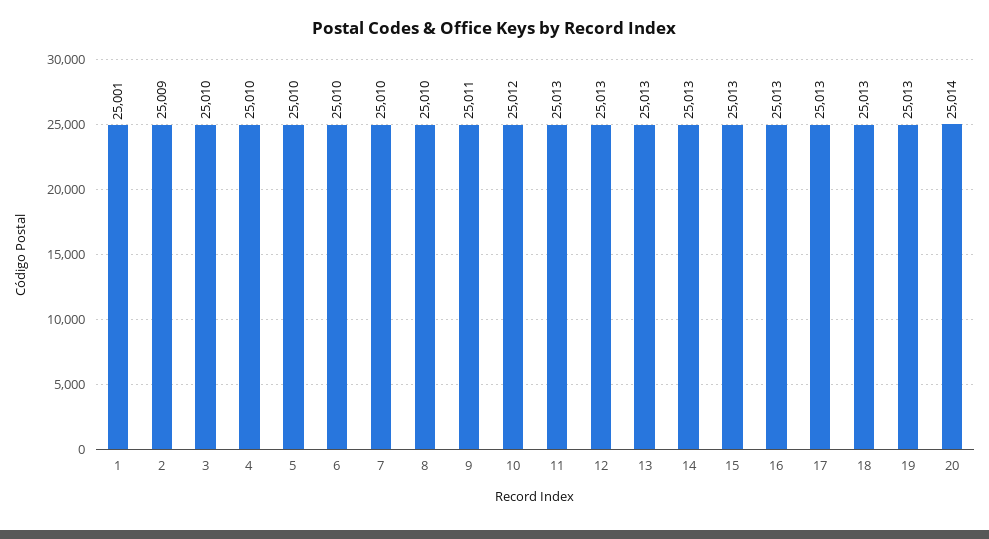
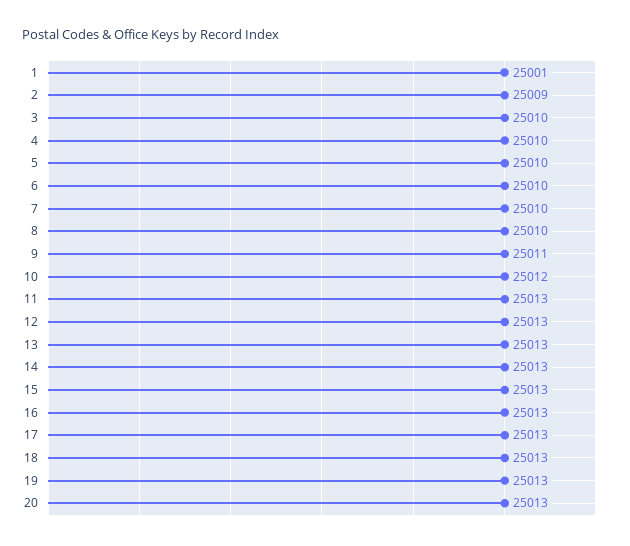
20: 25014 -> 25013

